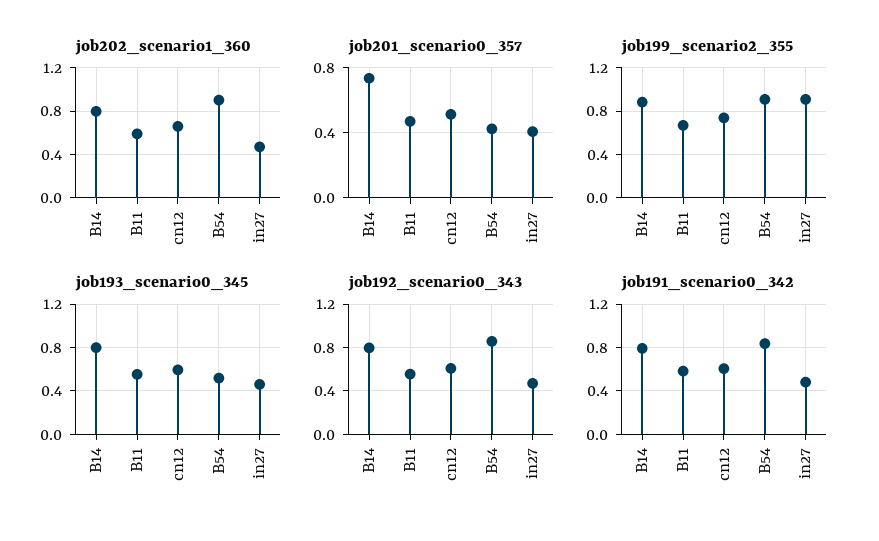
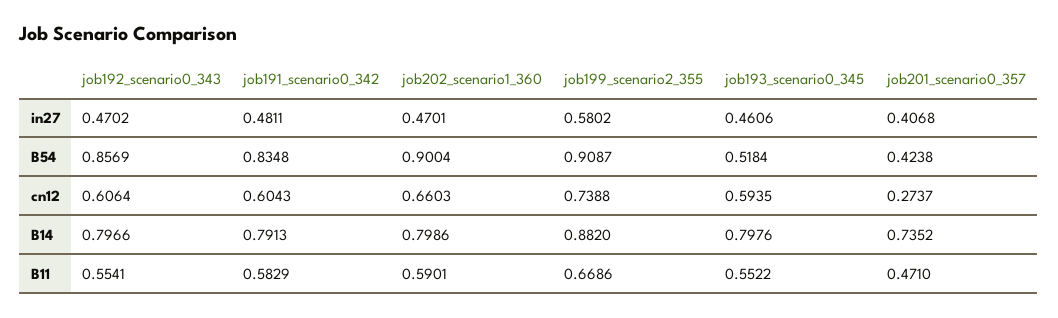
job201_scenario0_357, cn12: 0.5 -> 0.2737
job199_scenario2_355, in27: 0.9 -> 0.5802

